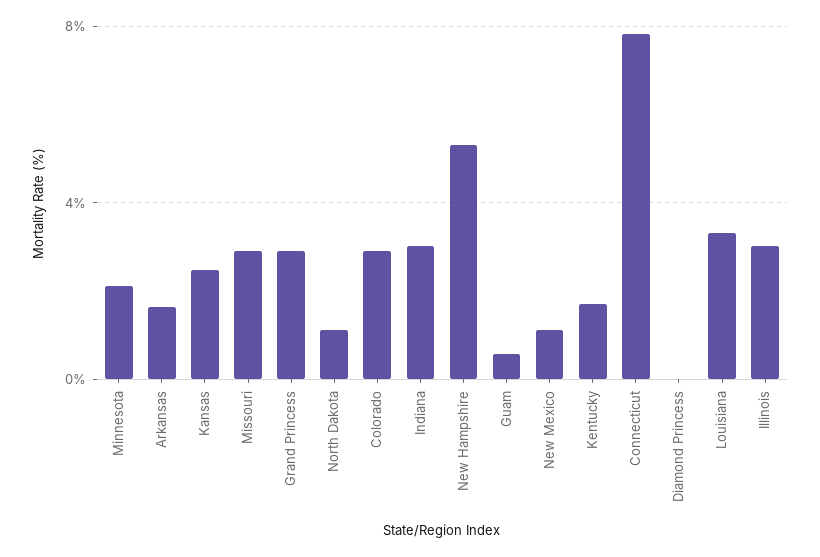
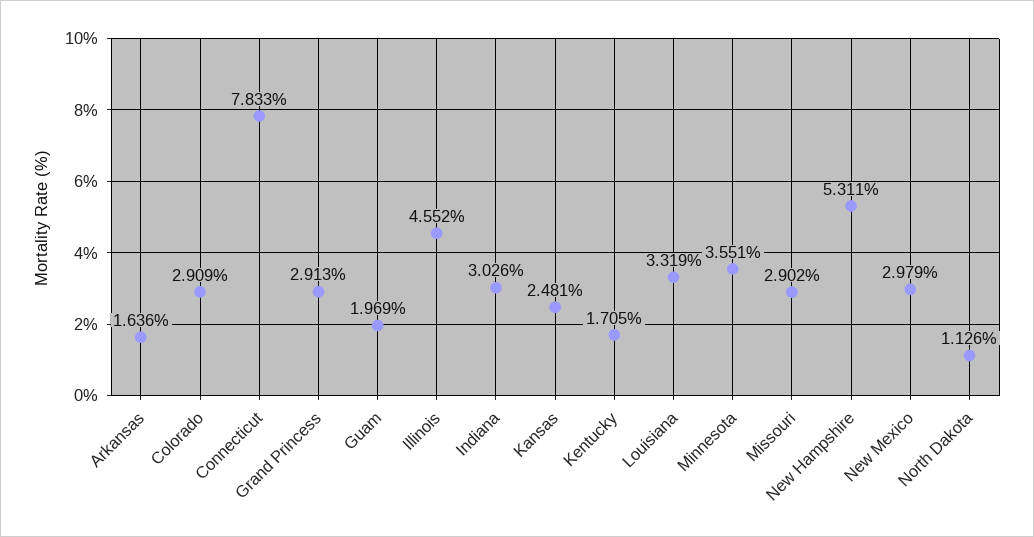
Minnesota: 2 -> 3.551
Guam: 0.5 -> 1.969
New Mexico: 1 -> 2.979
Diamond Princess: 0 -> none
Illinois: 3 -> 4.552

